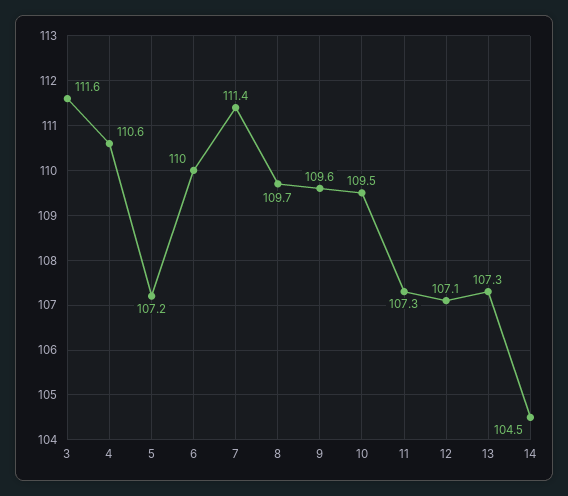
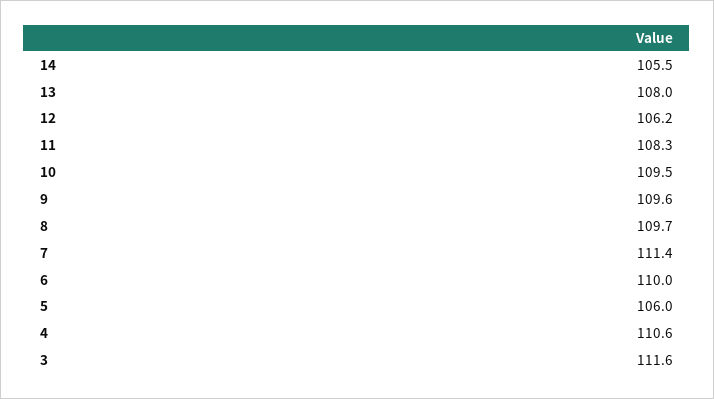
5: 107.2 -> 106
11: 107.3 -> 108.3
12: 107.1 -> 106.2
13: 107.3 -> 108
14: 104.5 -> 105.5

